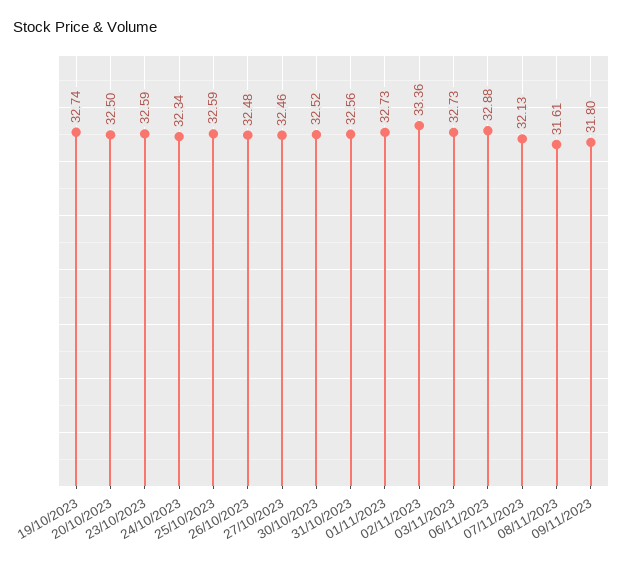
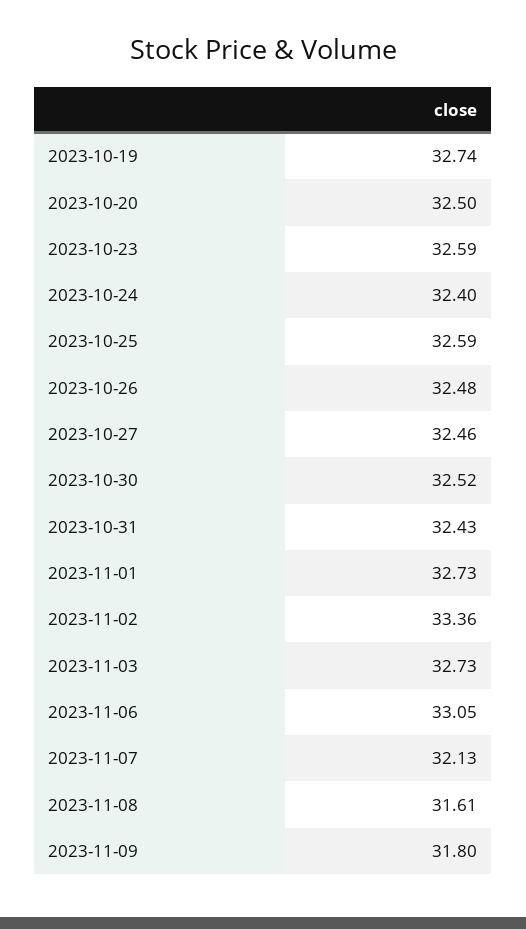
24/10/2023: 32.34 -> 32.4
31/10/2023: 32.56 -> 32.43
06/11/2023: 32.88 -> 33.05

